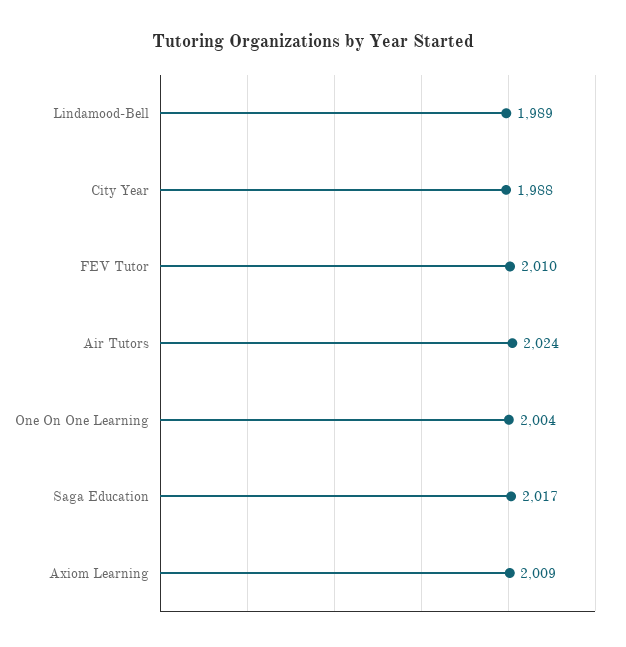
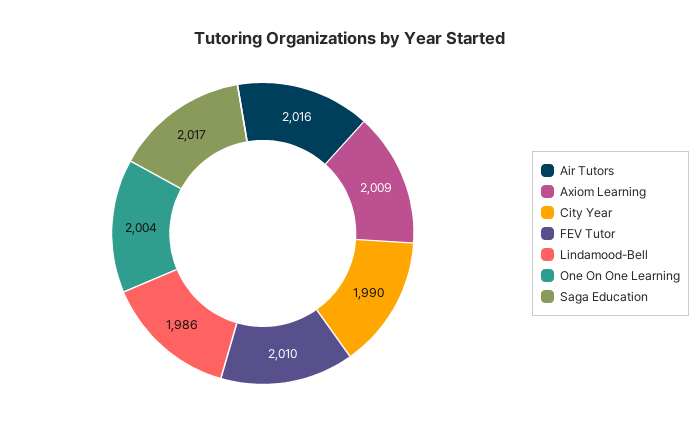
Lindamood-Bell: 1989 -> 1986
City Year: 1988 -> 1990
Air Tutors: 2024 -> 2016

